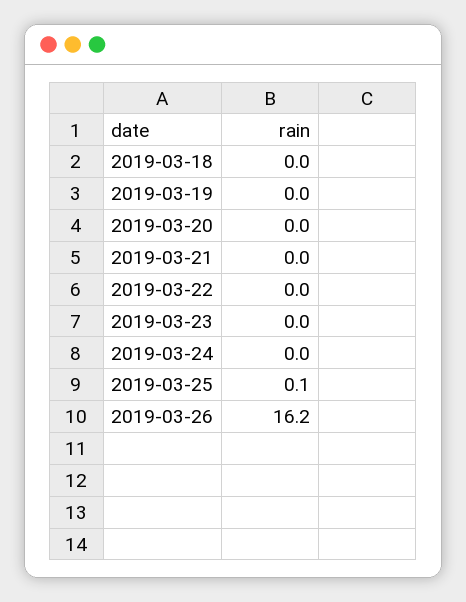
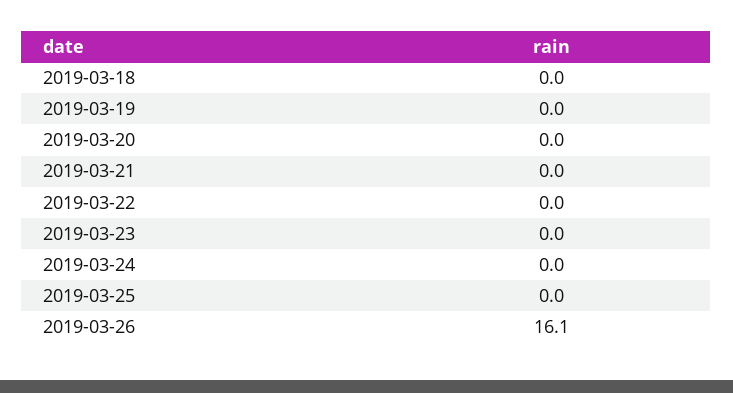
2019-03-25: 0.1 -> 0
2019-03-26: 16.2 -> 16.1

